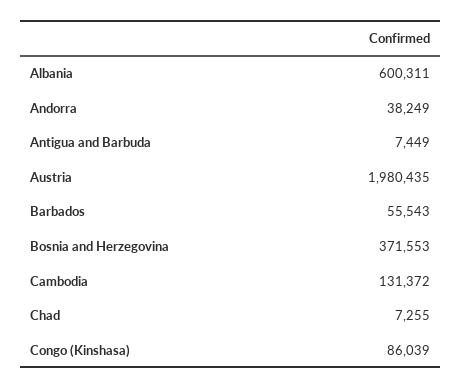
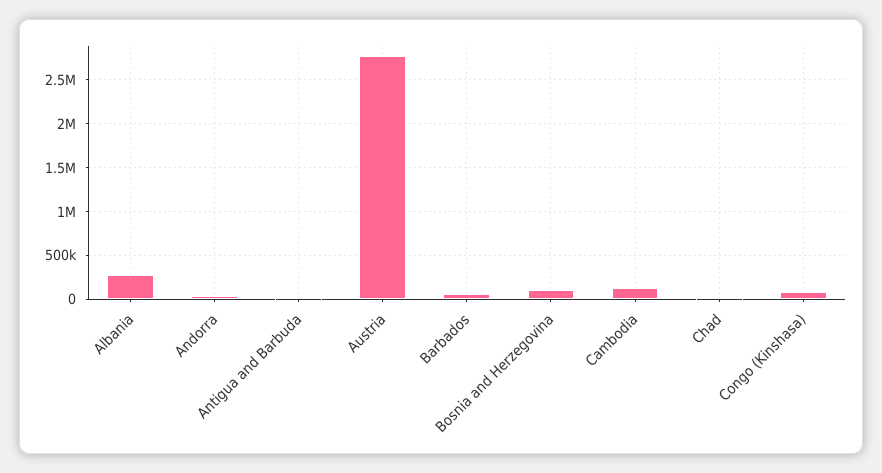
Albania: 600311 -> 300000
Austria: 1980435 -> 2800000
Bosnia and Herzegovina: 371553 -> 100000

